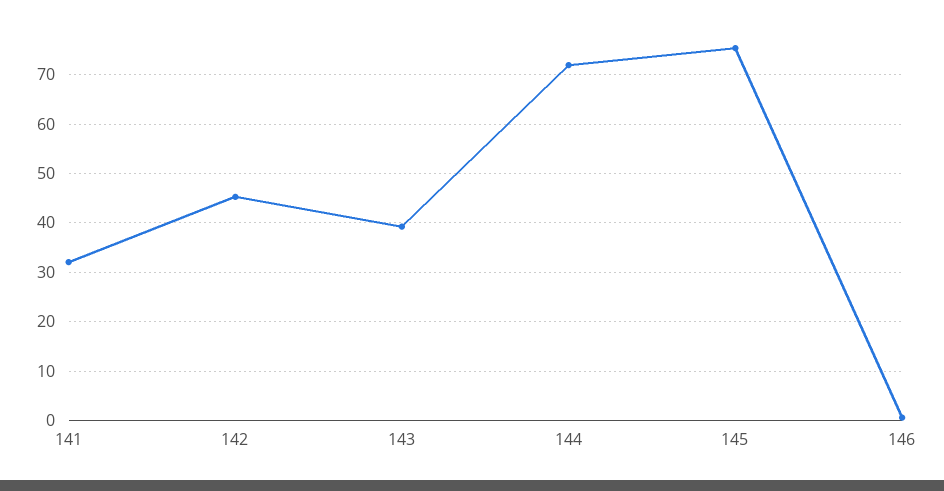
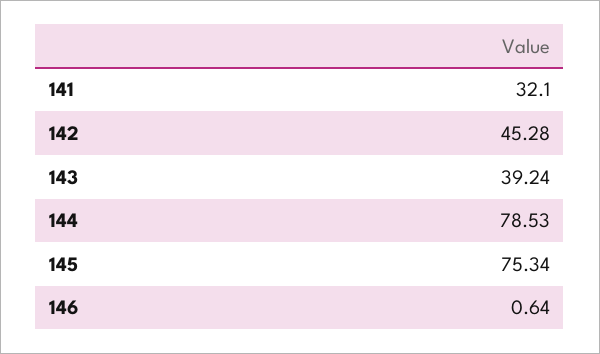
144: 72 -> 78.53

